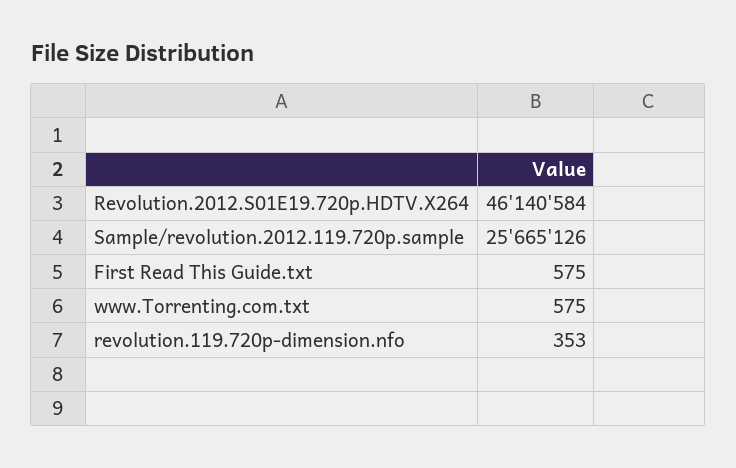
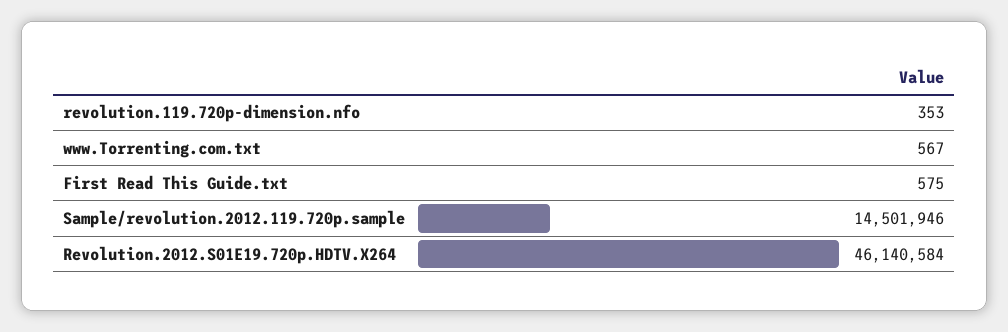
Sample/revolution.2012.119.720p.sample: 25665126 -> 14501946
www.Torrenting.com.txt: 575 -> 567

